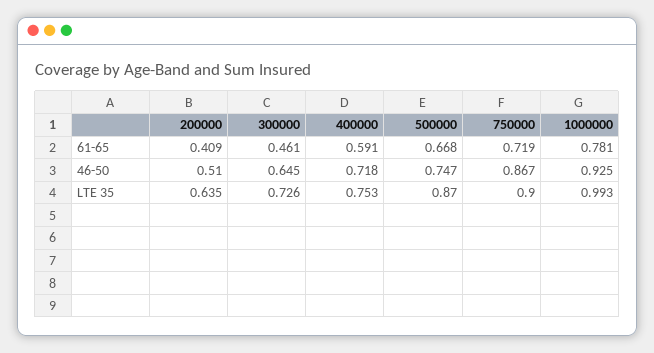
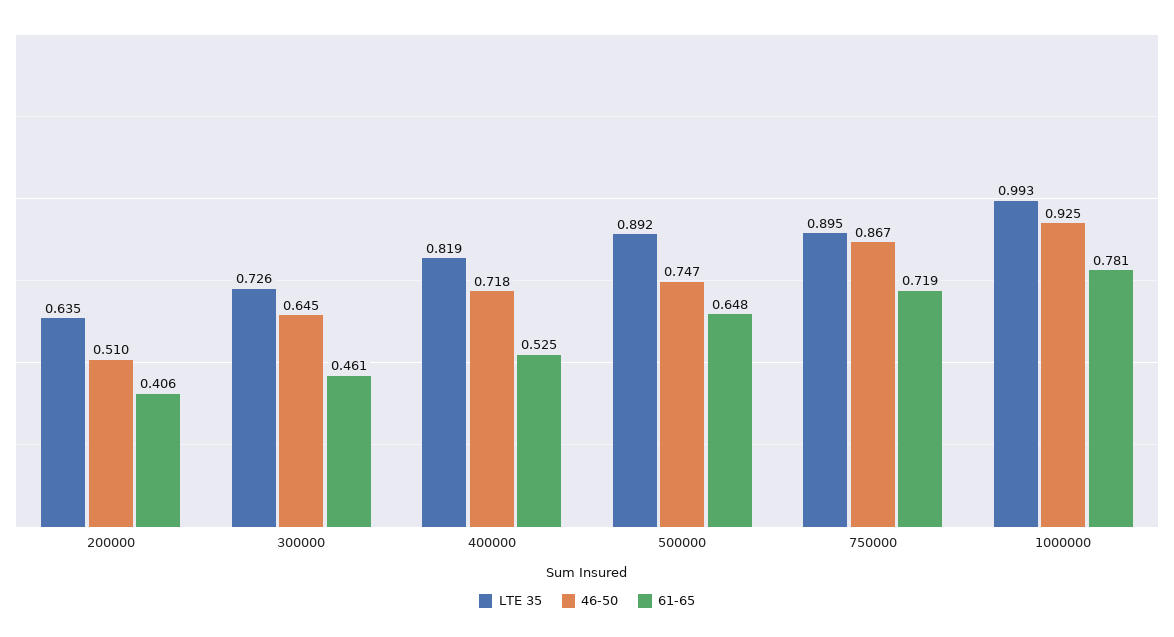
61-65, 200000: 0.409 -> 0.406
61-65, 400000: 0.591 -> 0.525
61-65, 500000: 0.668 -> 0.648
LTE 35, 400000: 0.753 -> 0.819
LTE 35, 500000: 0.87 -> 0.892
LTE 35, 750000: 0.9 -> 0.895

